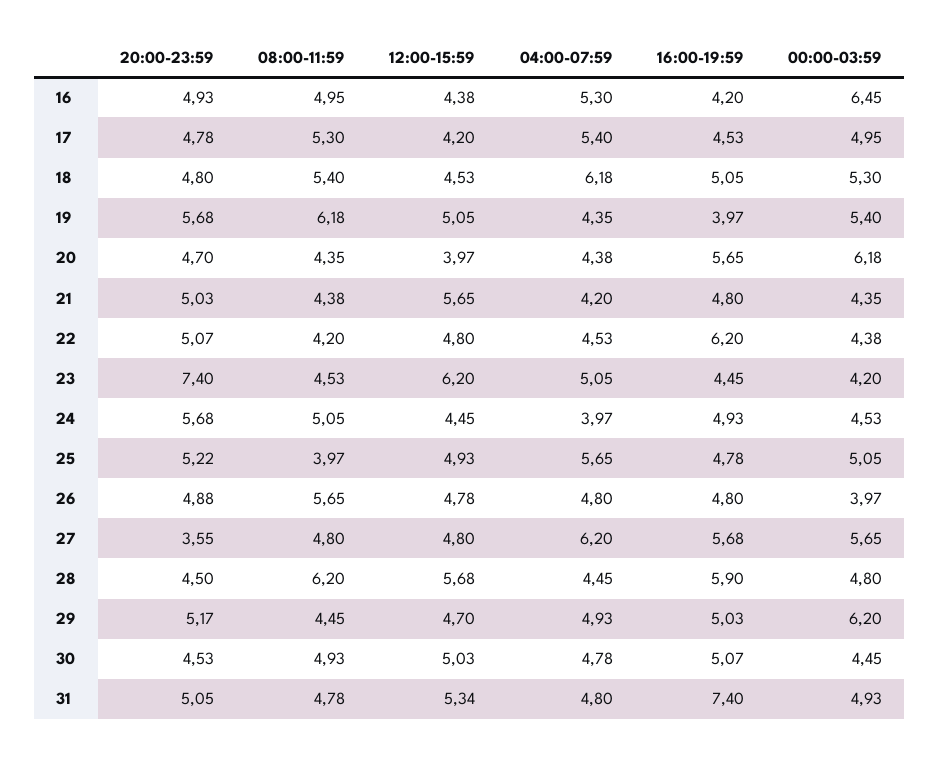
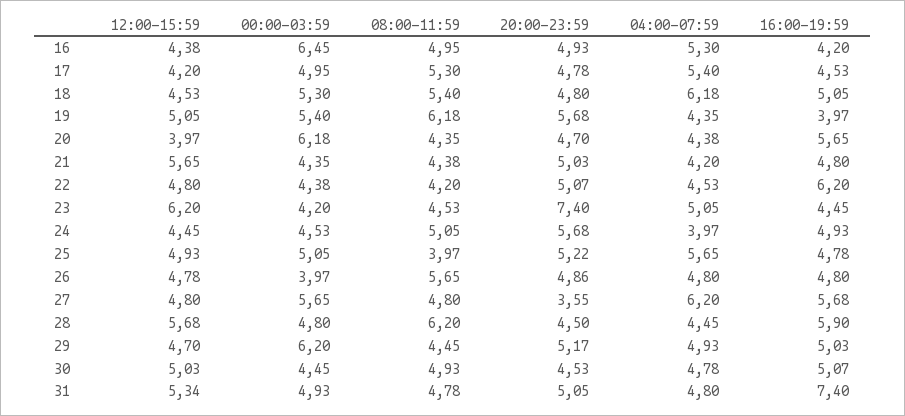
20:00-23:59, 26: 4.88 -> 4.86

